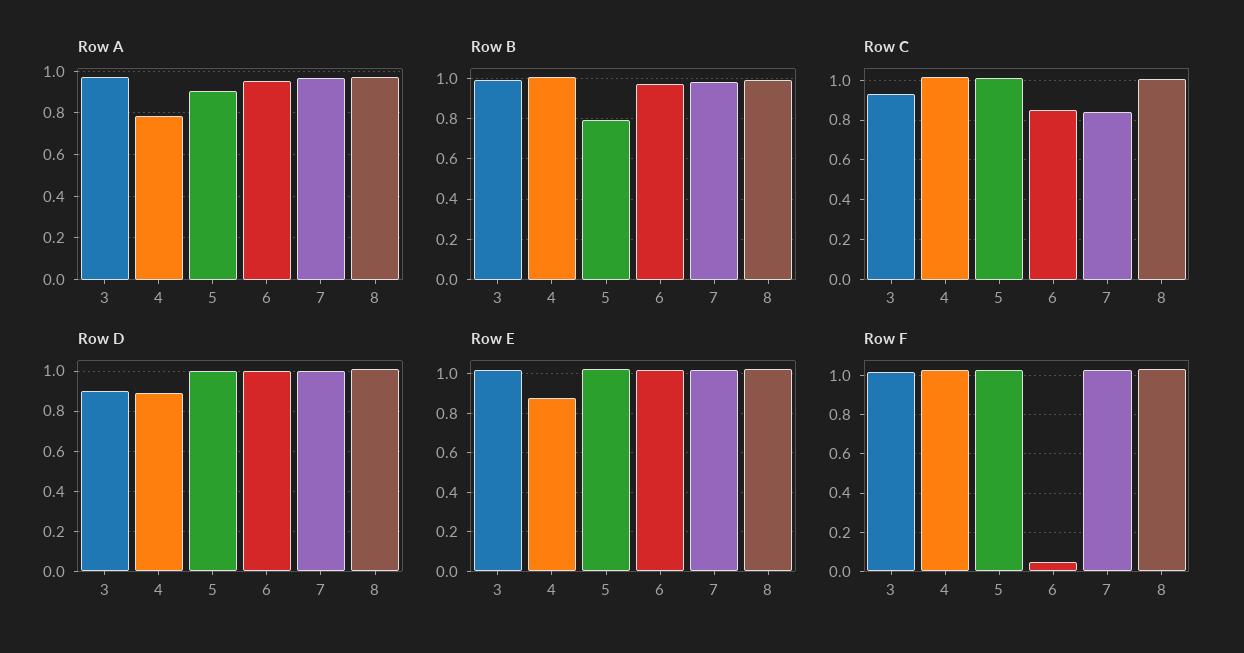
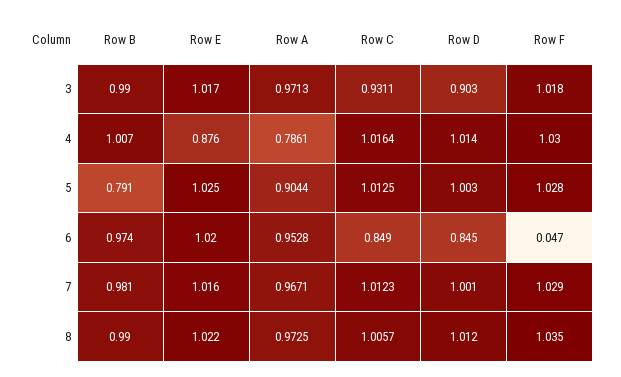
Row C, 7: 0.85 -> 1.0123
Row D, 4: 0.9 -> 1.014
Row D, 6: 1 -> 0.845

